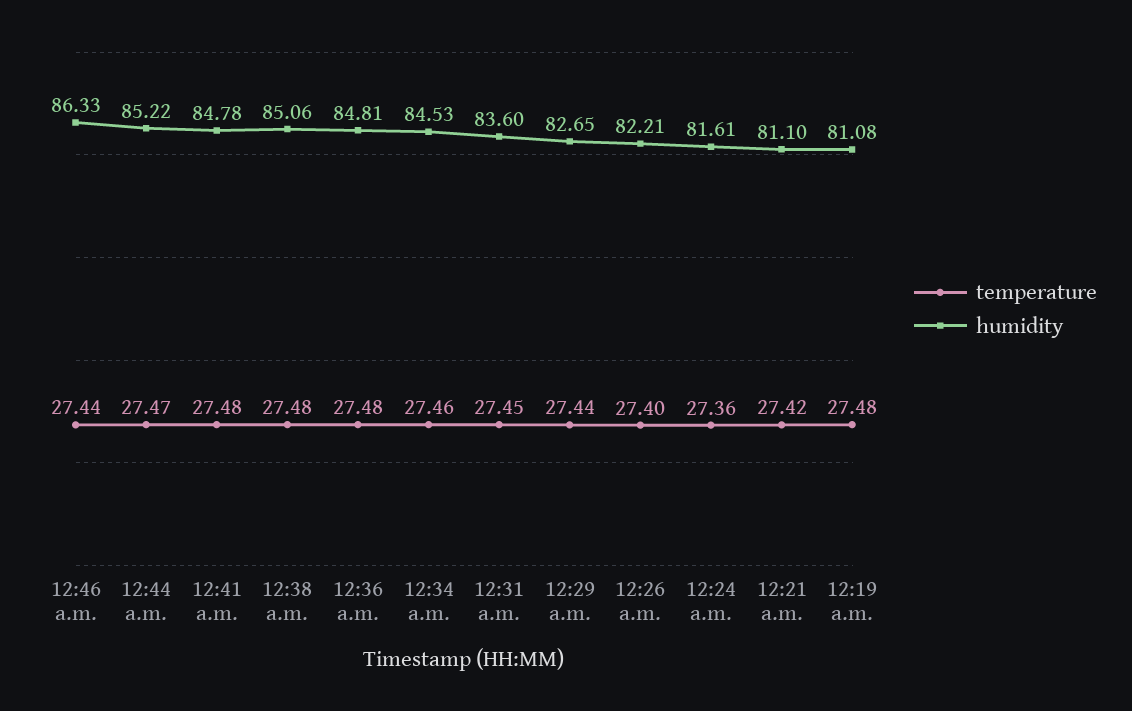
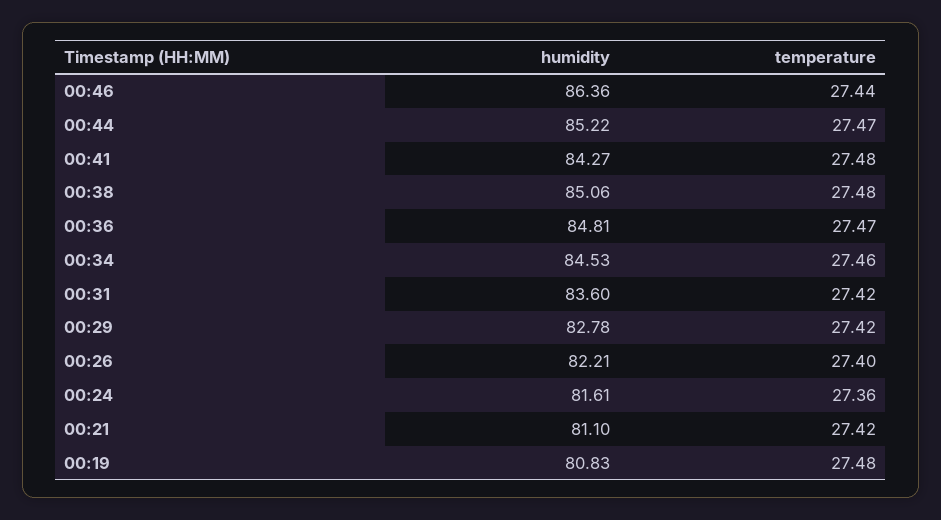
humidity, 12:46 a.m.: 86.33 -> 86.36
humidity, 12:41 a.m.: 84.78 -> 84.27
temperature, 12:36 a.m.: 27.48 -> 27.47
temperature, 12:31 a.m.: 27.45 -> 27.42
temperature, 12:29 a.m.: 27.44 -> 27.42
humidity, 12:29 a.m.: 82.65 -> 82.78
humidity, 12:19 a.m.: 81.08 -> 80.83

